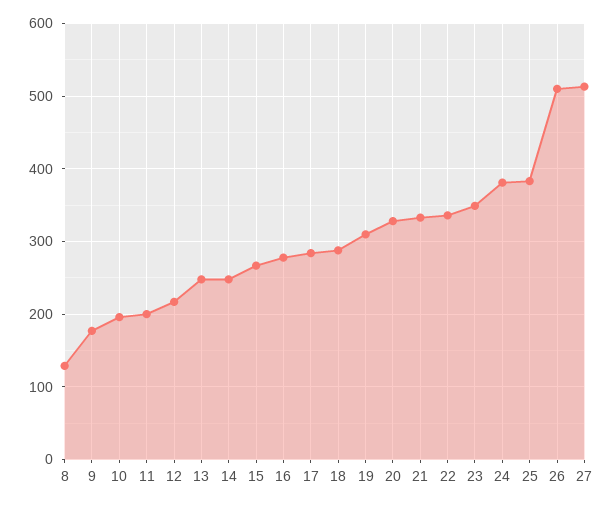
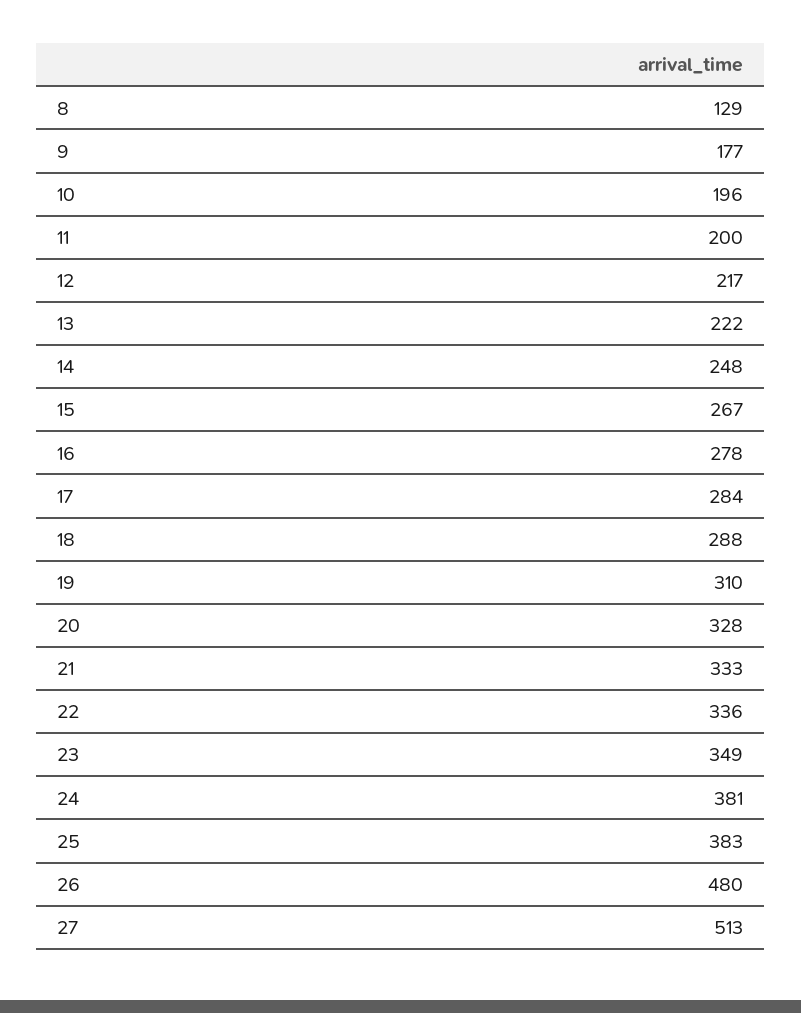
13: 250 -> 222
26: 510 -> 480

